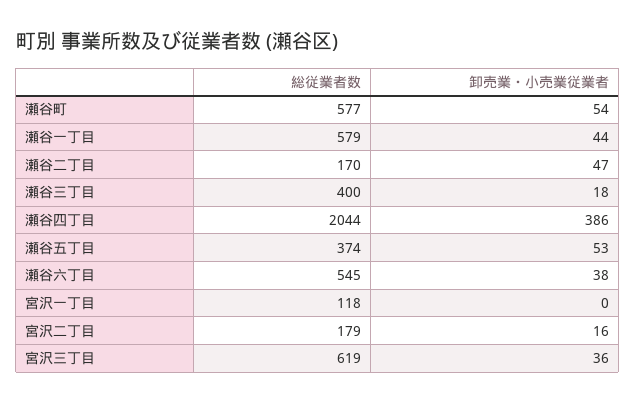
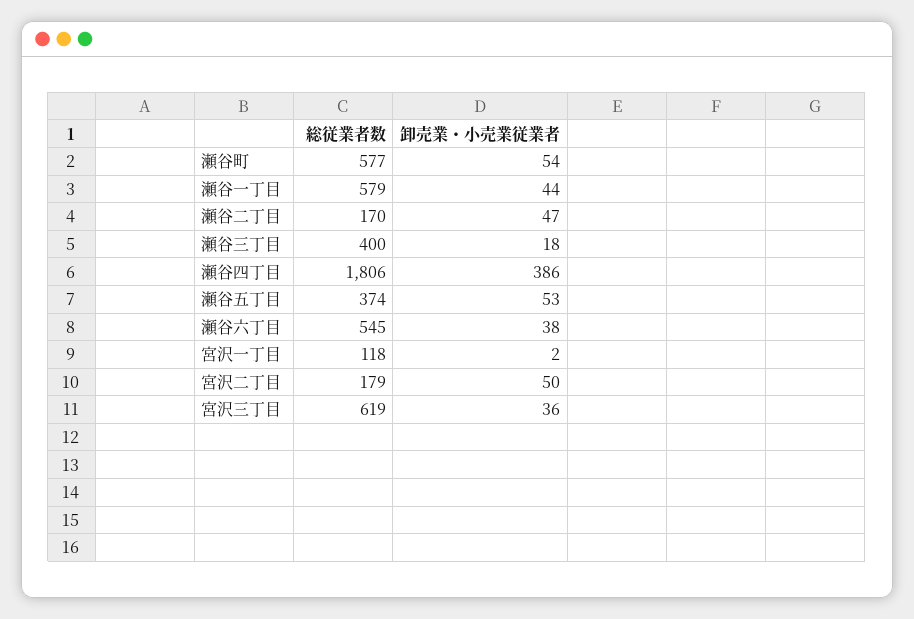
総従業者数, 瀬谷四丁目: 2044 -> 1806
卸売業・小売業従業者, 宮沢一丁目: 0 -> 2
卸売業・小売業従業者, 宮沢二丁目: 16 -> 50

